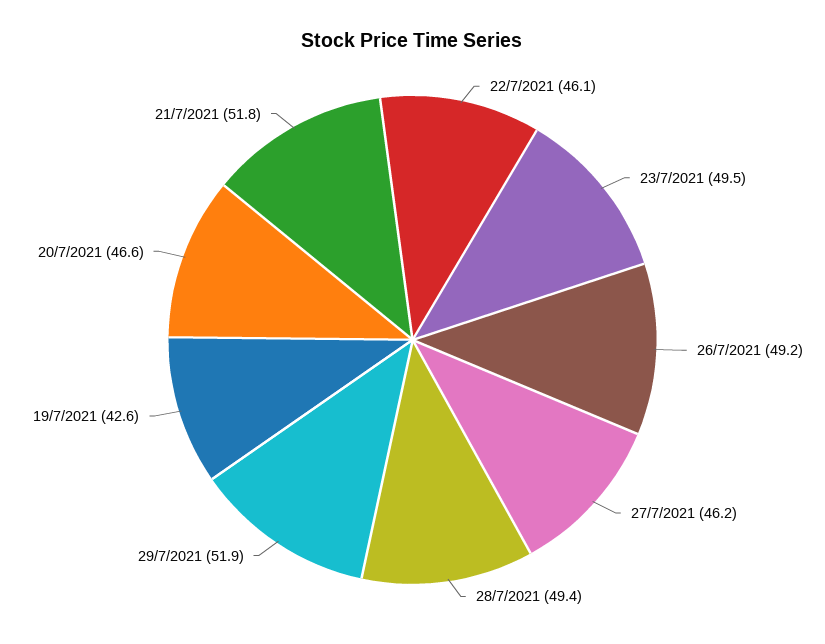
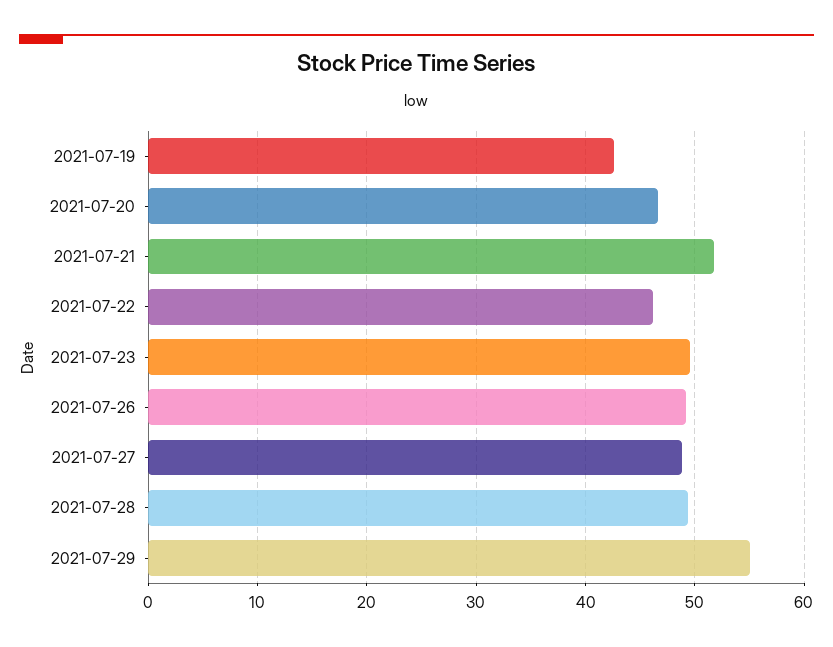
27/7/2021: 46.2 -> 49
29/7/2021: 51.9 -> 55

